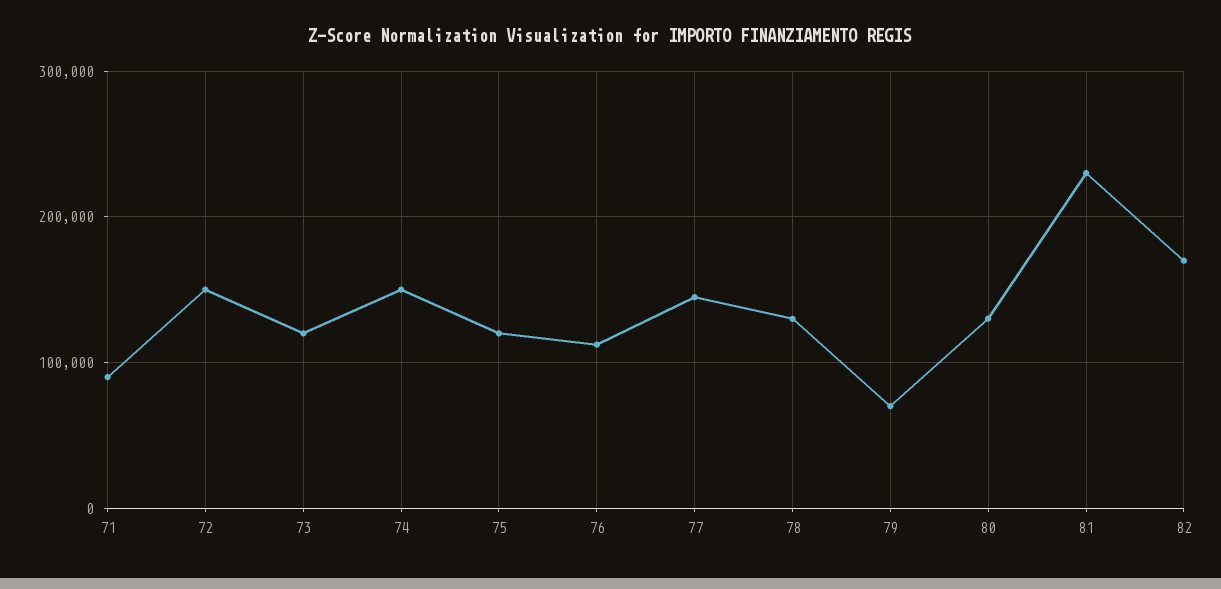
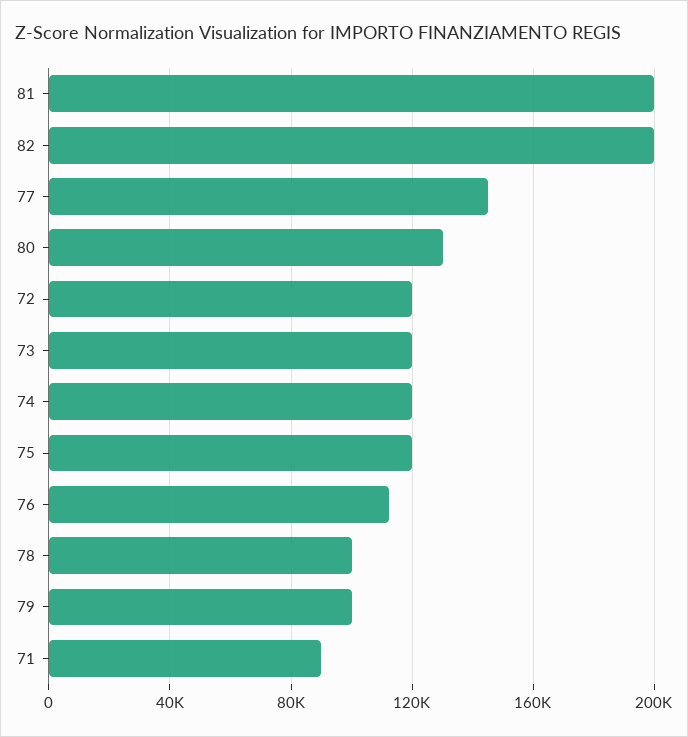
72: 150000 -> 120000
74: 150000 -> 120000
78: 130000 -> 100000
79: 70000 -> 100000
81: 230000 -> 200000
82: 170000 -> 200000

